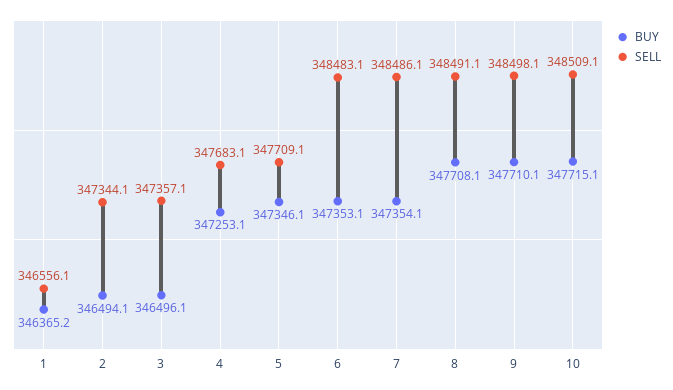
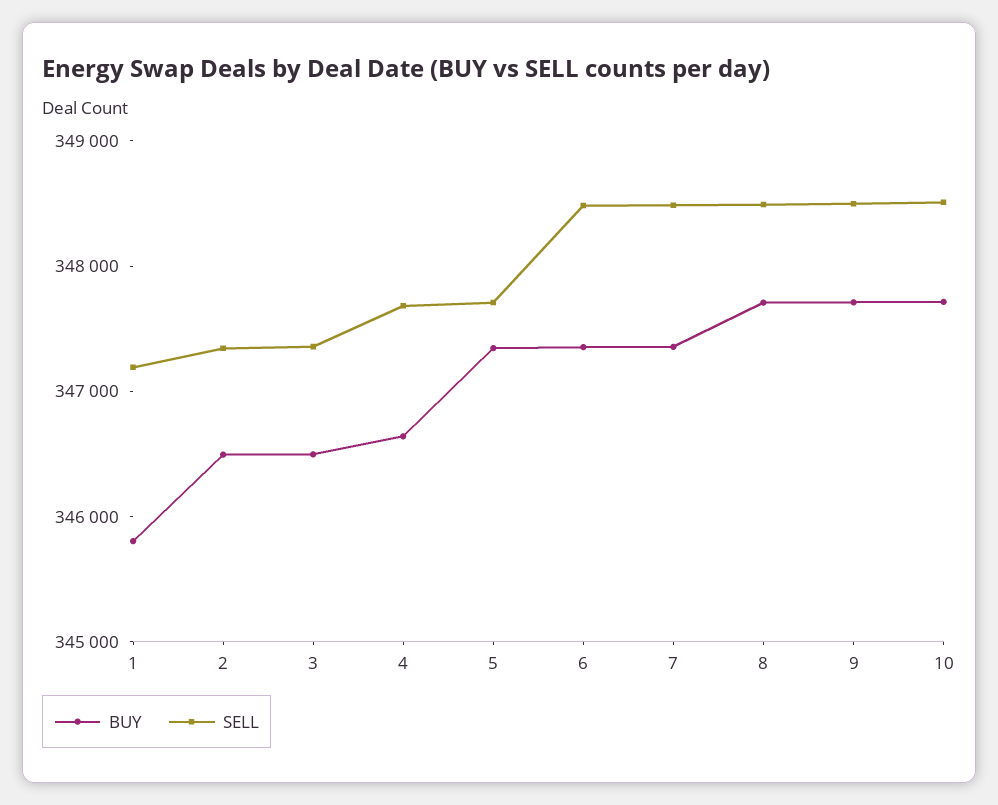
BUY, 1: 346365.2 -> 345800
SELL, 1: 346556.1 -> 347200
BUY, 4: 347253.1 -> 346600

